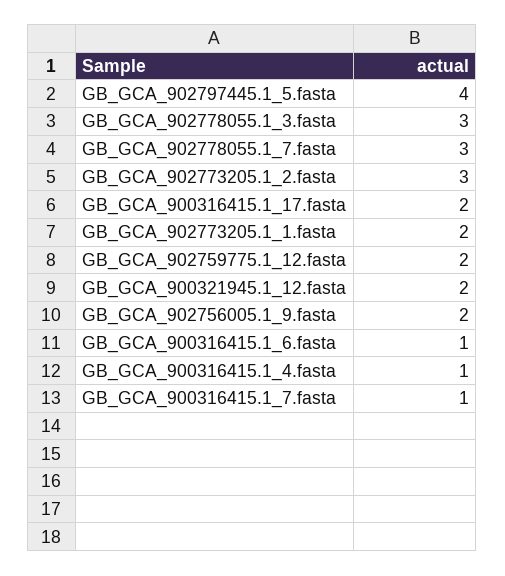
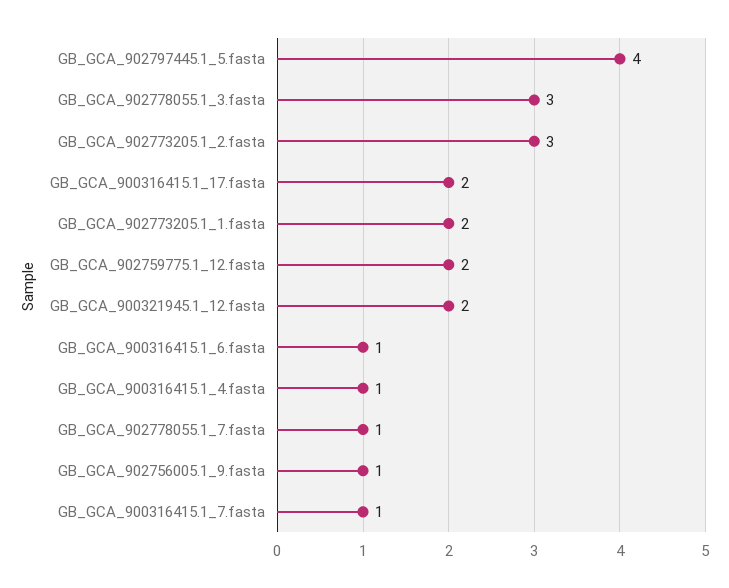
GB_GCA_902778055.1_7.fasta: 3 -> 1
GB_GCA_902756005.1_9.fasta: 2 -> 1

